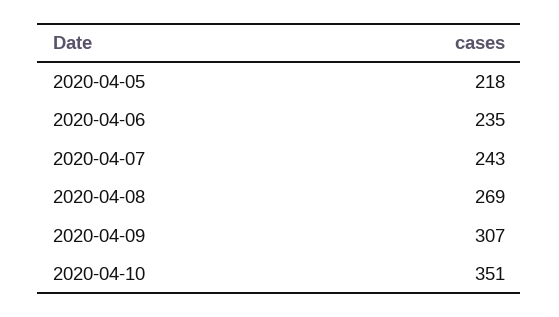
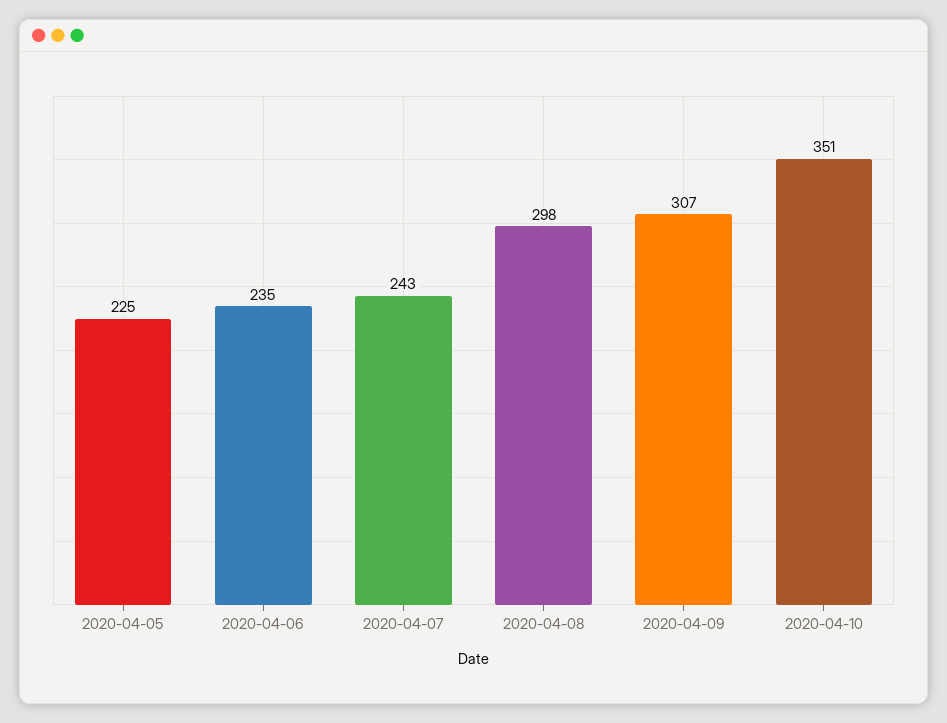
2020-04-05: 218 -> 225
2020-04-08: 269 -> 298

